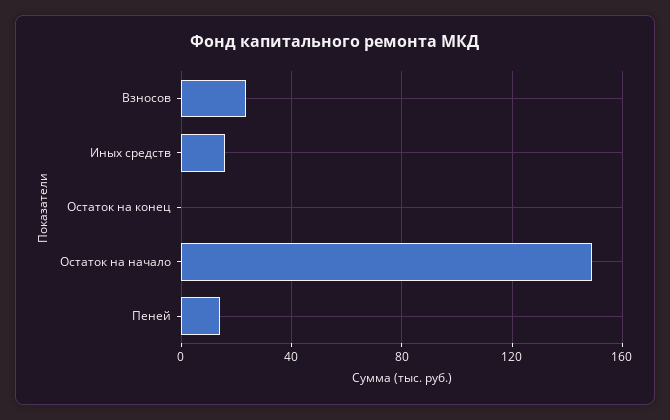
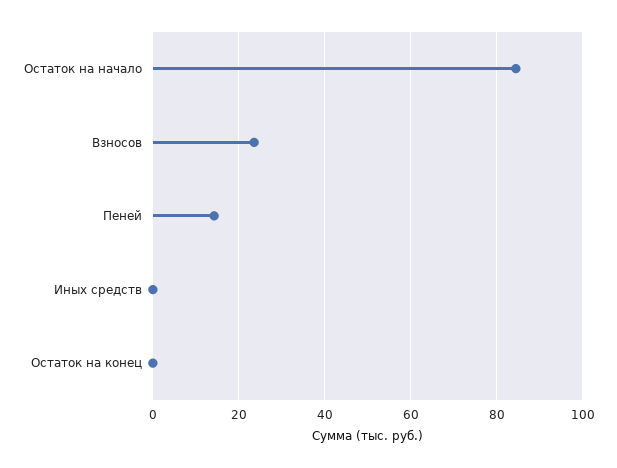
Иных средств: 15 -> 0
Остаток на начало: 150 -> 84

